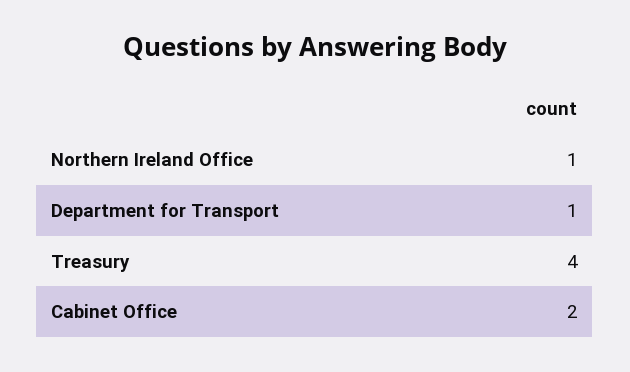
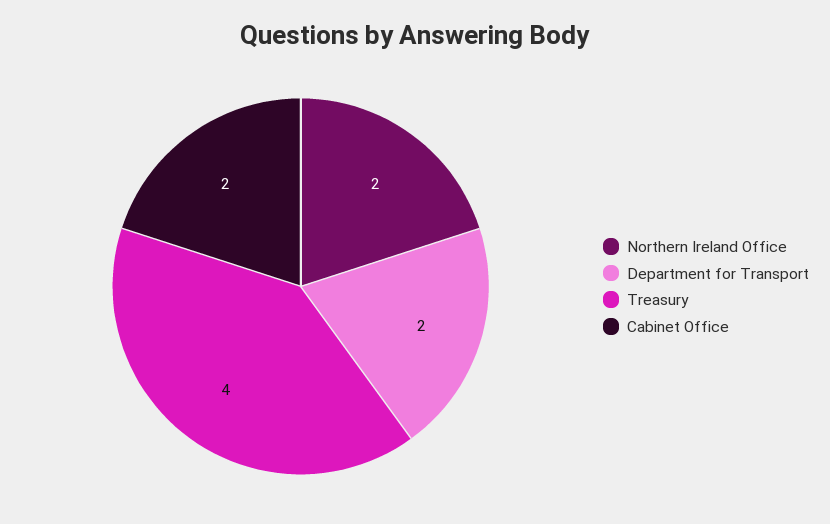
Northern Ireland Office: 1 -> 2
Department for Transport: 1 -> 2

